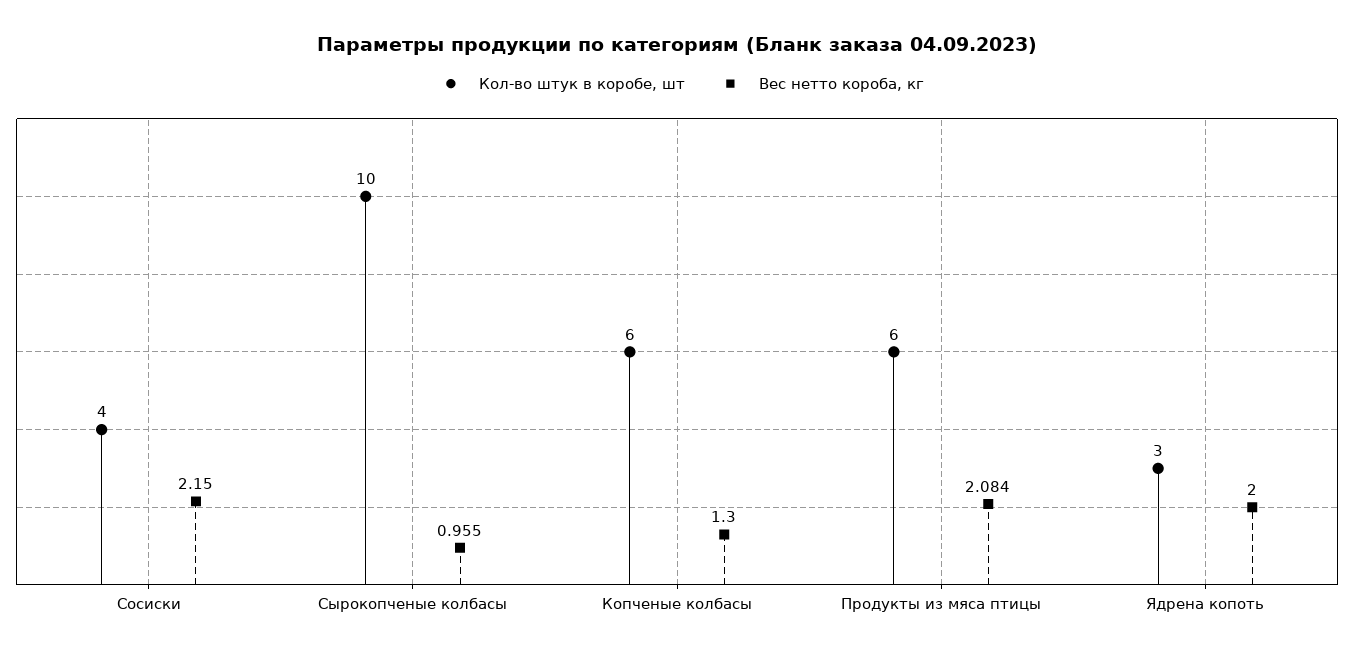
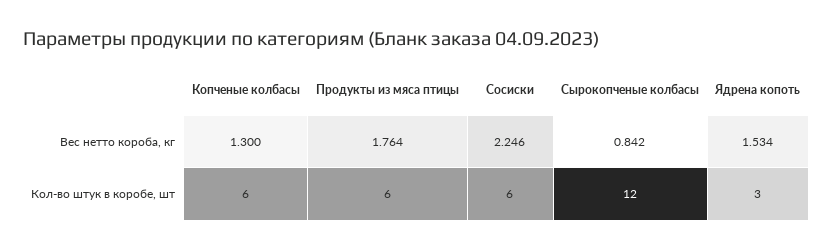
Кол-во штук в коробе, шт, Сосиски: 4 -> 6
Вес нетто короба, кг, Сосиски: 2.15 -> 2.246
Кол-во штук в коробе, шт, Сырокопченые колбасы: 10 -> 12
Вес нетто короба, кг, Сырокопченые колбасы: 0.955 -> 0.842
Вес нетто короба, кг, Продукты из мяса птицы: 2.084 -> 1.764
Вес нетто короба, кг, Ядрена копоть: 2 -> 1.534

